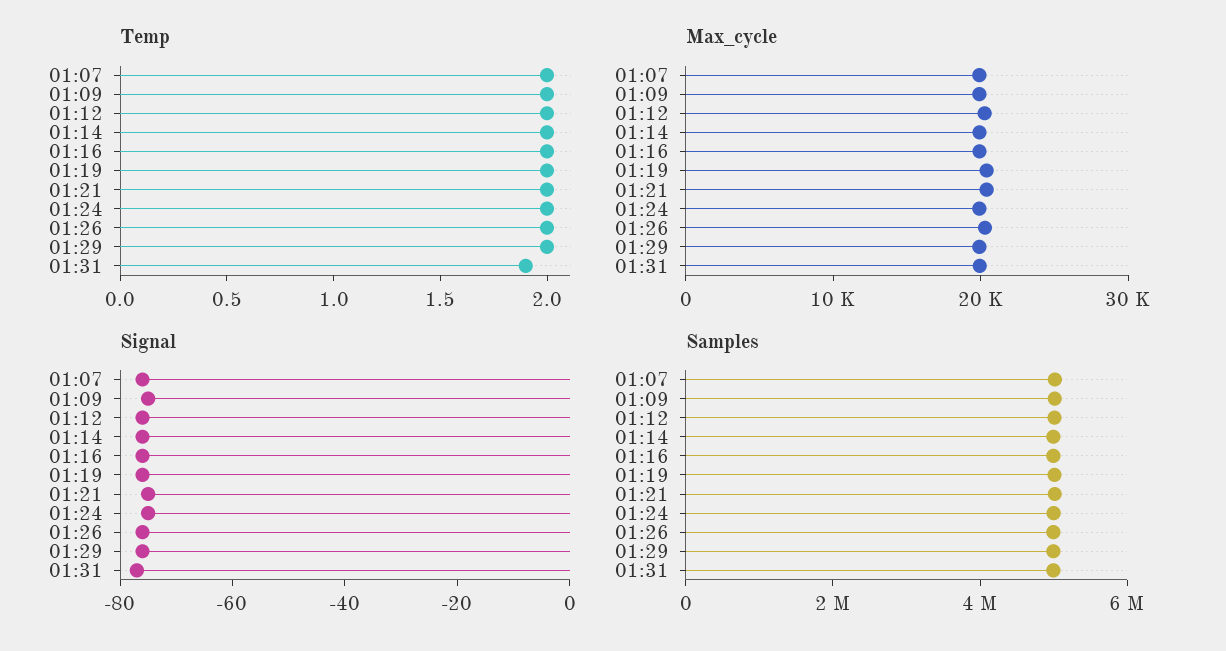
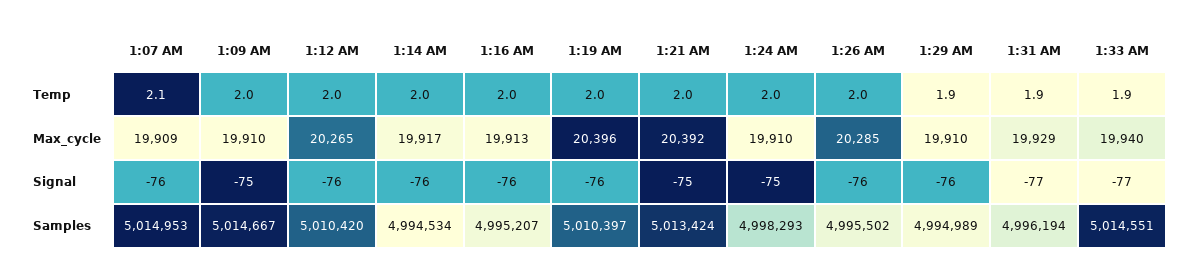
Temp, 01:07: 2 -> 2.1
Temp, 01:29: 2 -> 1.9
Temp, 1:33 AM: none -> 1.9
Max_cycle, 1:33 AM: none -> 19940
Signal, 1:33 AM: none -> -77
Samples, 1:33 AM: none -> 5014551

